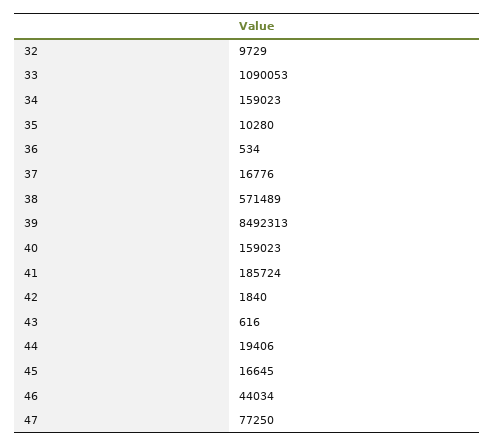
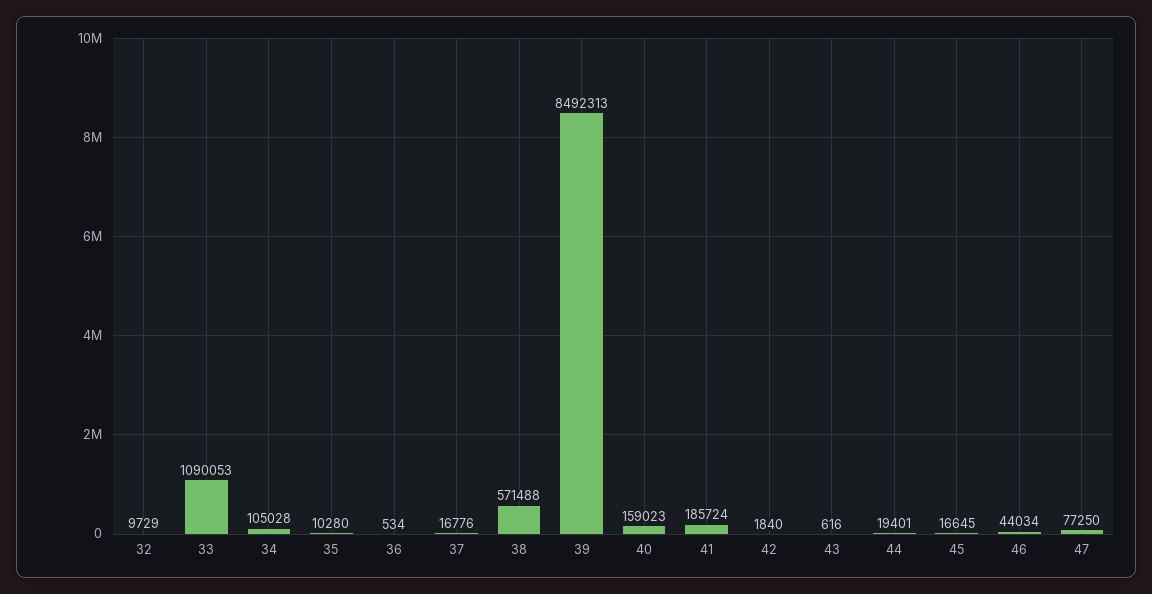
34: 159023 -> 105028
38: 571489 -> 571488
44: 19406 -> 19401

